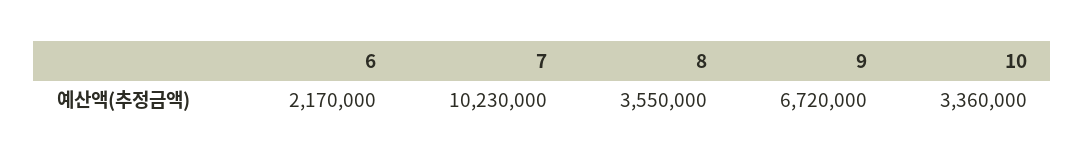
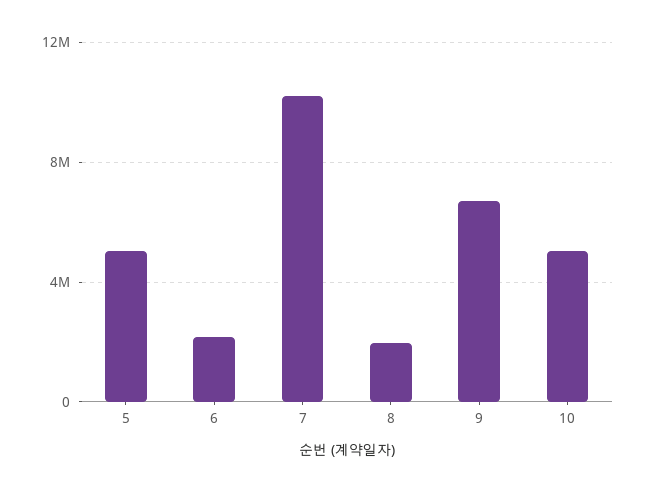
8: 3550000 -> 2000000
10: 3360000 -> 5000000
5: none -> 5000000

